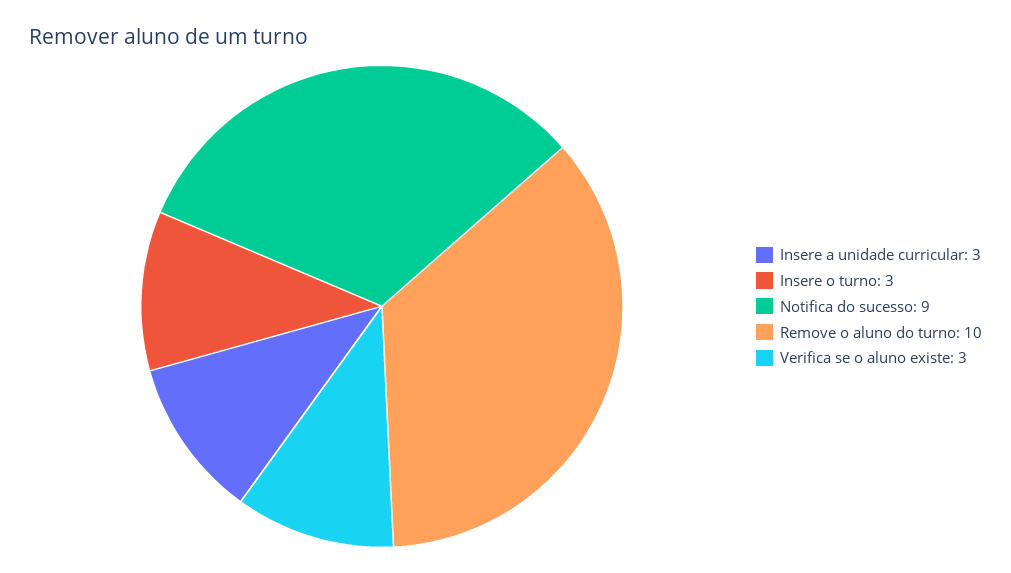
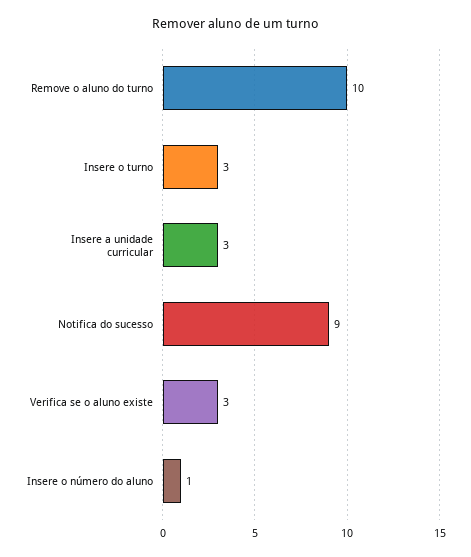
Insere o número do aluno: none -> 1

